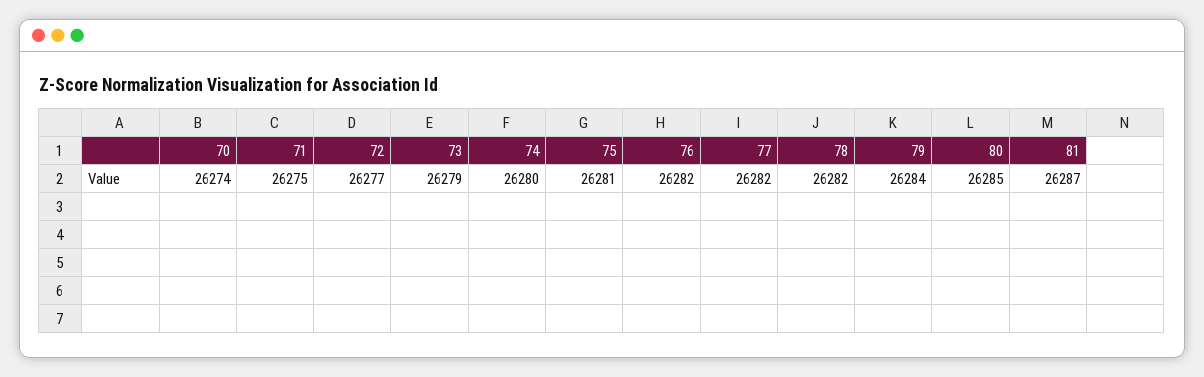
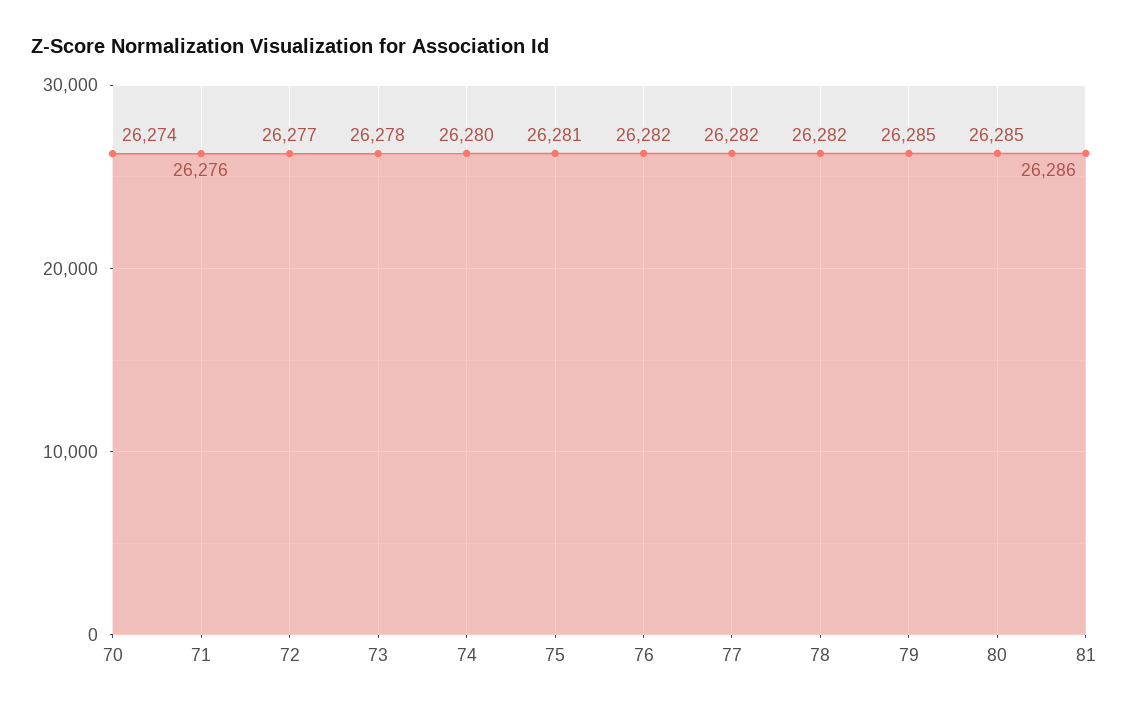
71: 26275 -> 26276
73: 26279 -> 26278
79: 26284 -> 26285
81: 26287 -> 26286

